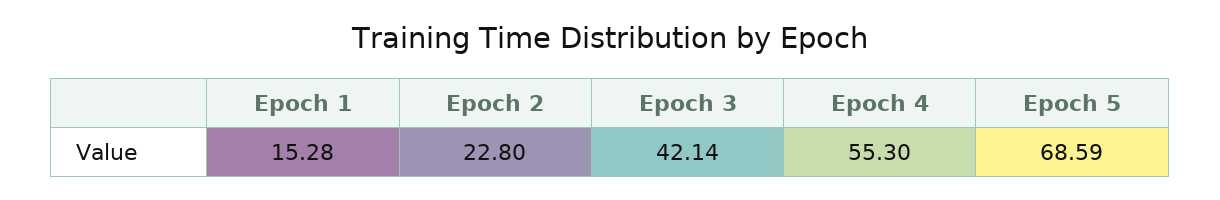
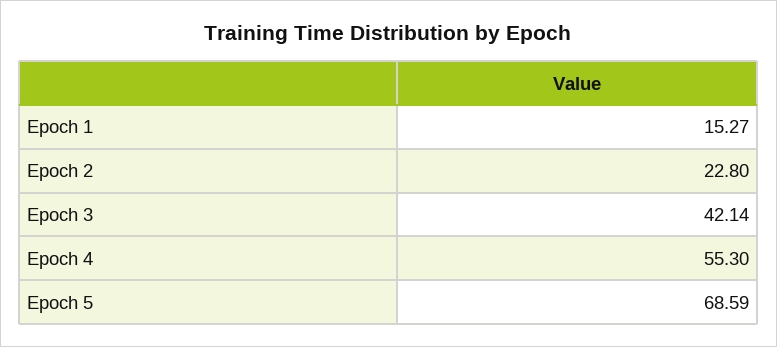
Epoch 1: 15.28 -> 15.27

